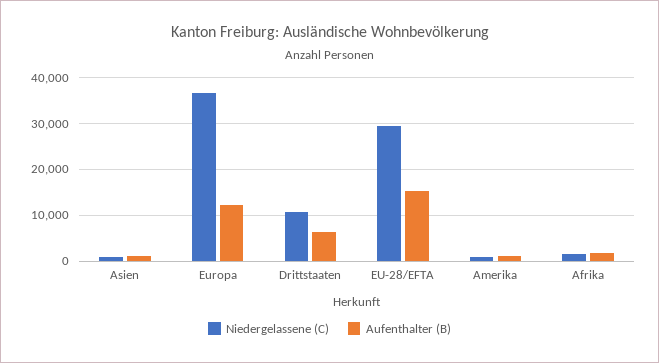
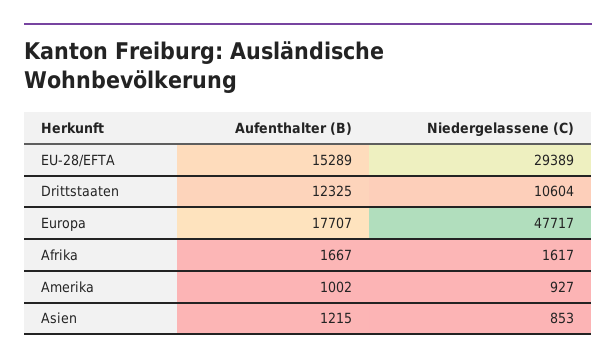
Niedergelassene (C), Europa: 36000 -> 47717
Aufenthalter (B), Europa: 12000 -> 17707
Aufenthalter (B), Drittstaaten: 6000 -> 12325

